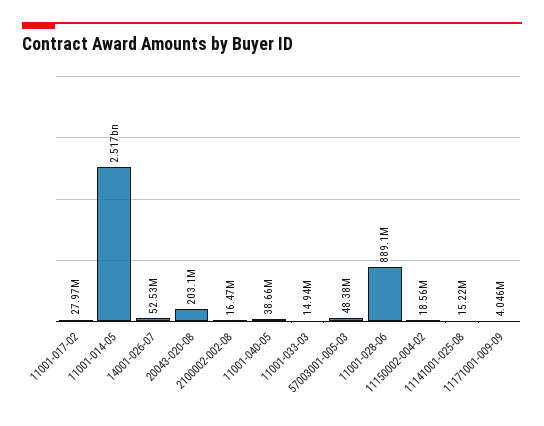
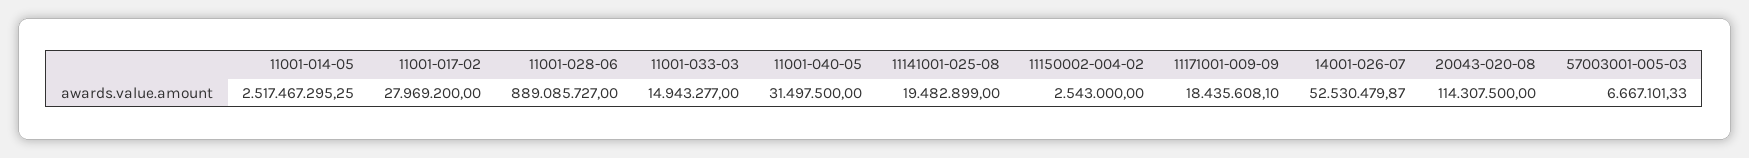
20043-020-08: 203100000 -> 114307500
2100002-002-08: 16470000 -> none
11001-040-05: 38660000 -> 31497500
57003001-005-03: 48380000 -> 6667101.33
11150002-004-02: 18560000 -> 2543000
11141001-025-08: 15220000 -> 19482899
11171001-009-09: 4046000 -> 18435608.1

